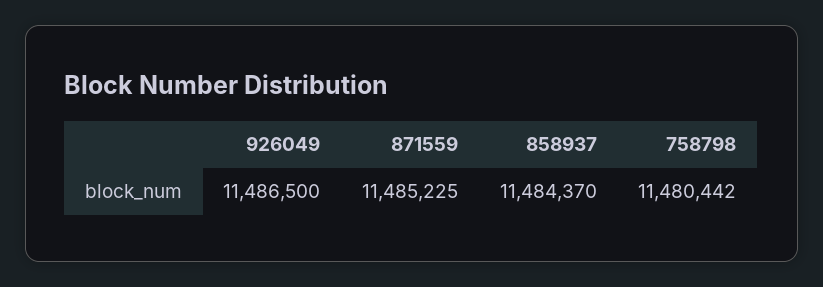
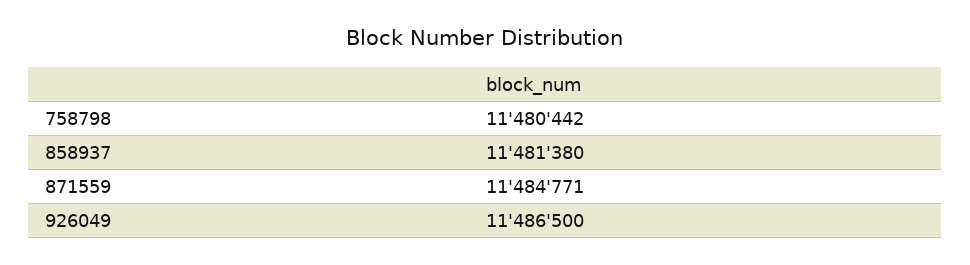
871559: 11485225 -> 11484771
858937: 11484370 -> 11481380

